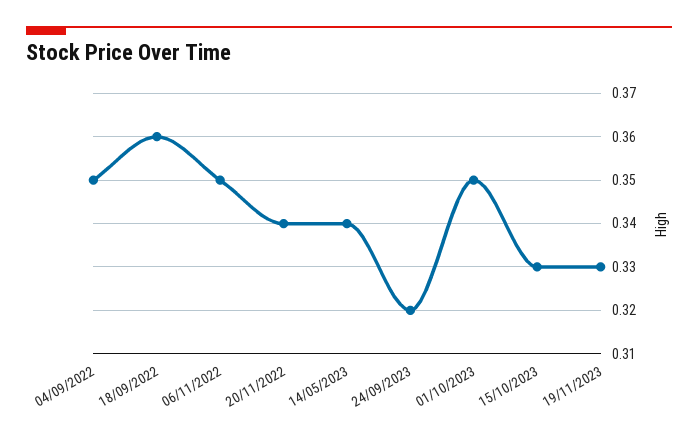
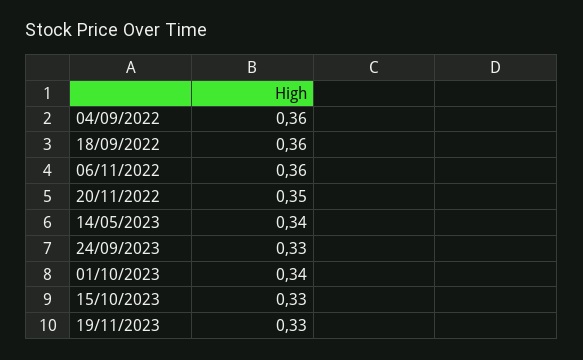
04/09/2022: 0.35 -> 0.36
06/11/2022: 0.35 -> 0.36
20/11/2022: 0.34 -> 0.35
24/09/2023: 0.32 -> 0.33
01/10/2023: 0.35 -> 0.34

